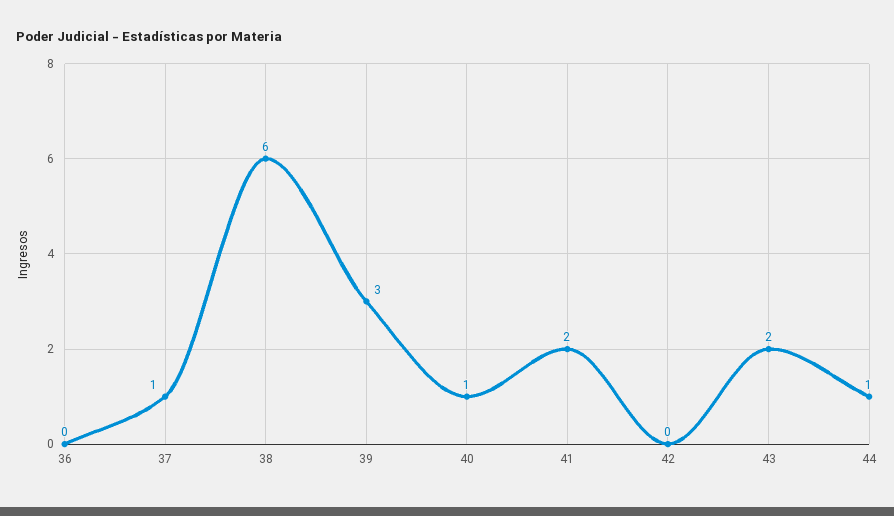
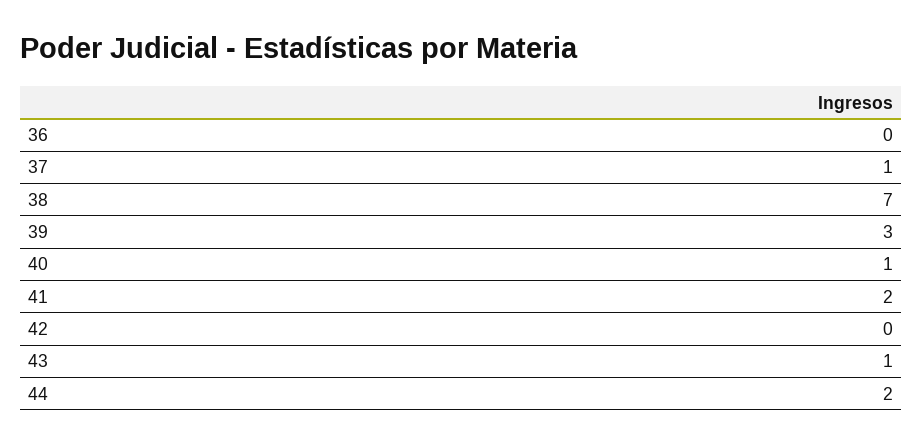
38: 6 -> 7
43: 2 -> 1
44: 1 -> 2

